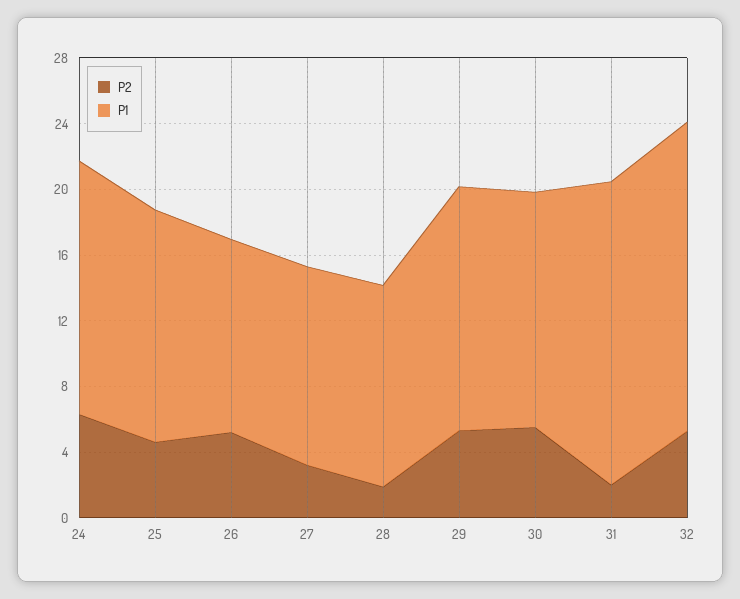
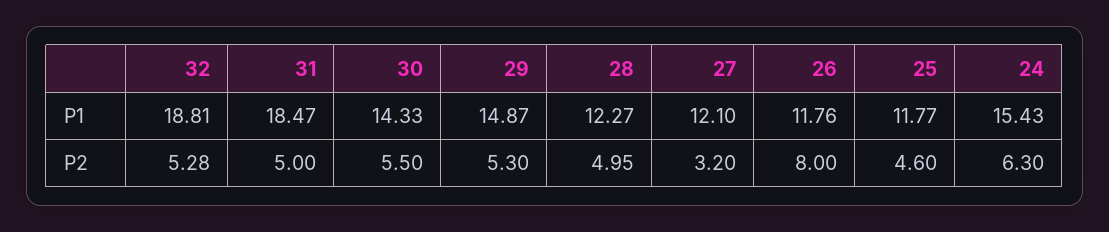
P1, 25: 14 -> 11.77
P2, 26: 5 -> 8
P2, 28: 2 -> 4.95
P2, 31: 2 -> 5

